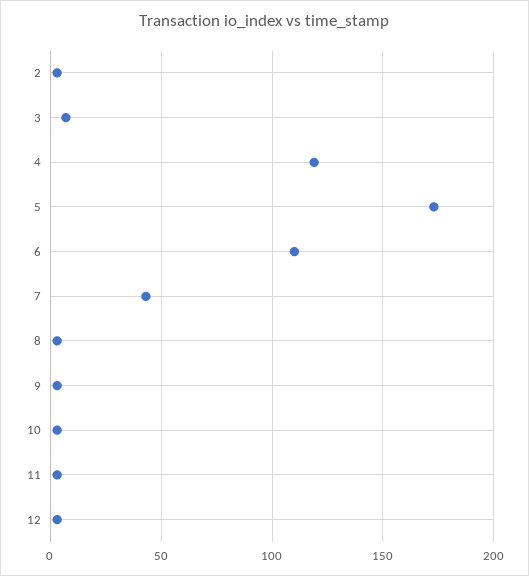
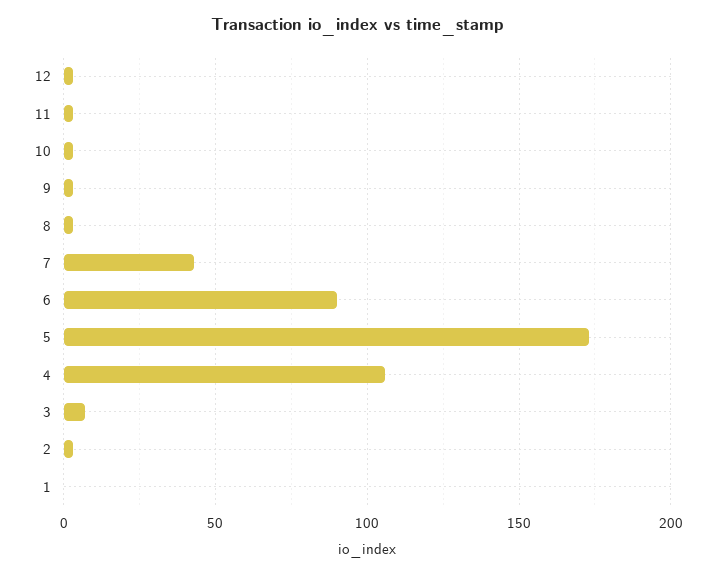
4: 120 -> 105
6: 110 -> 90
1: none -> 0

